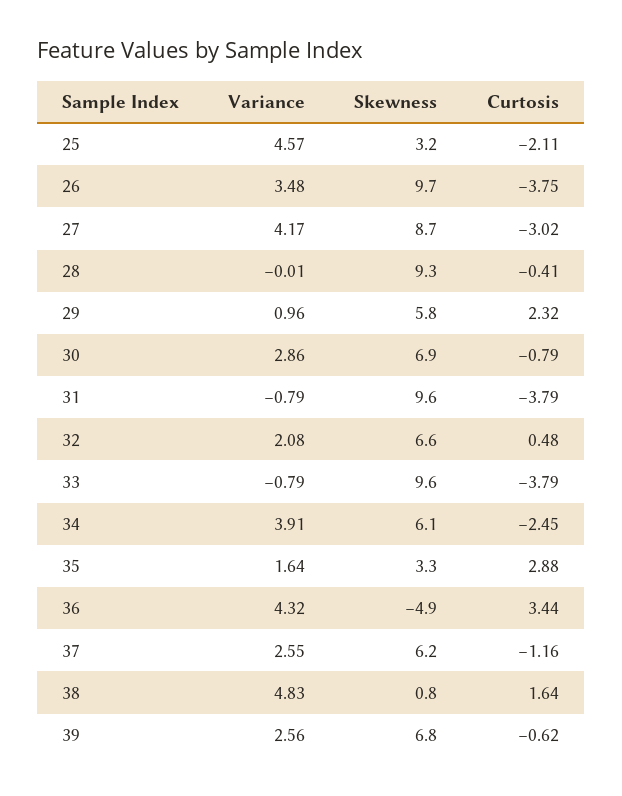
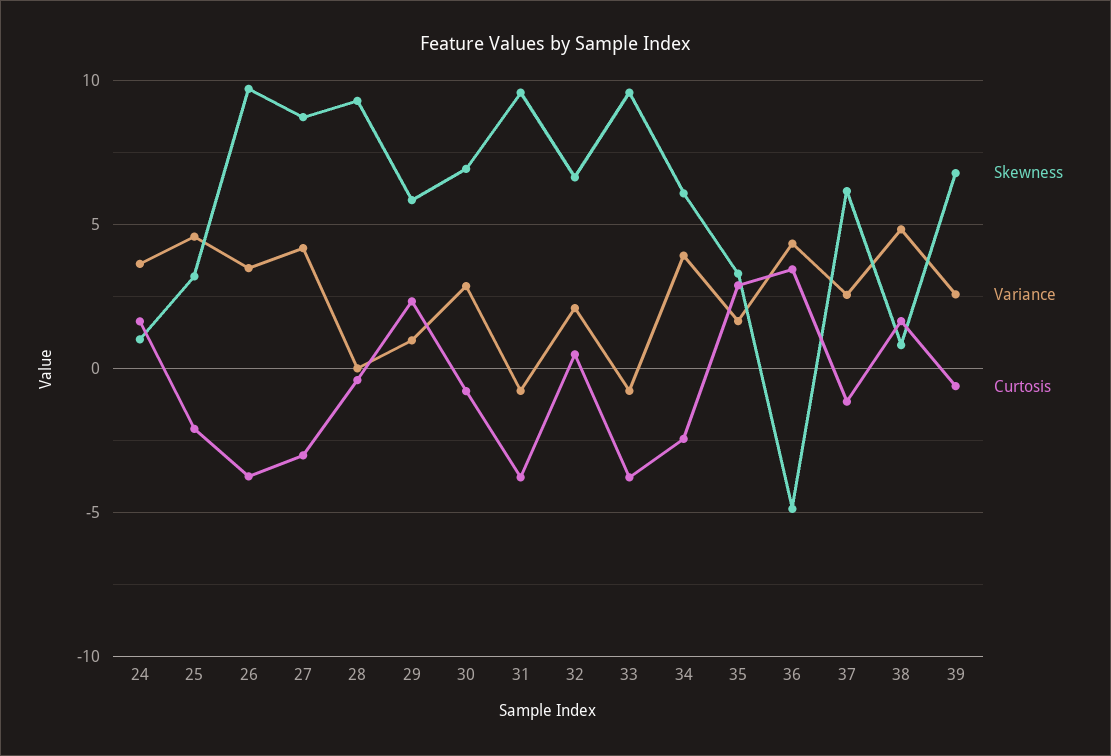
Skewness, 24: none -> 1
Variance, 24: none -> 3.5
Curtosis, 24: none -> 1.5

